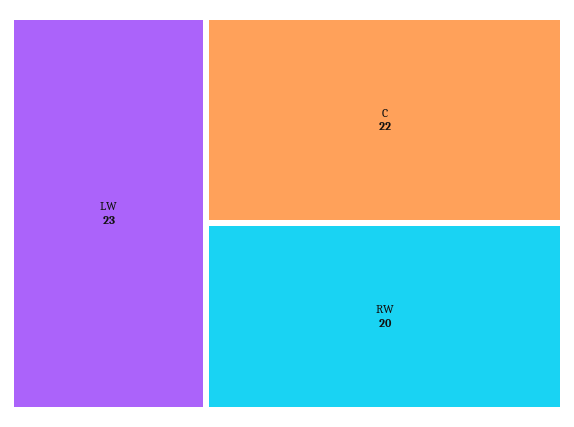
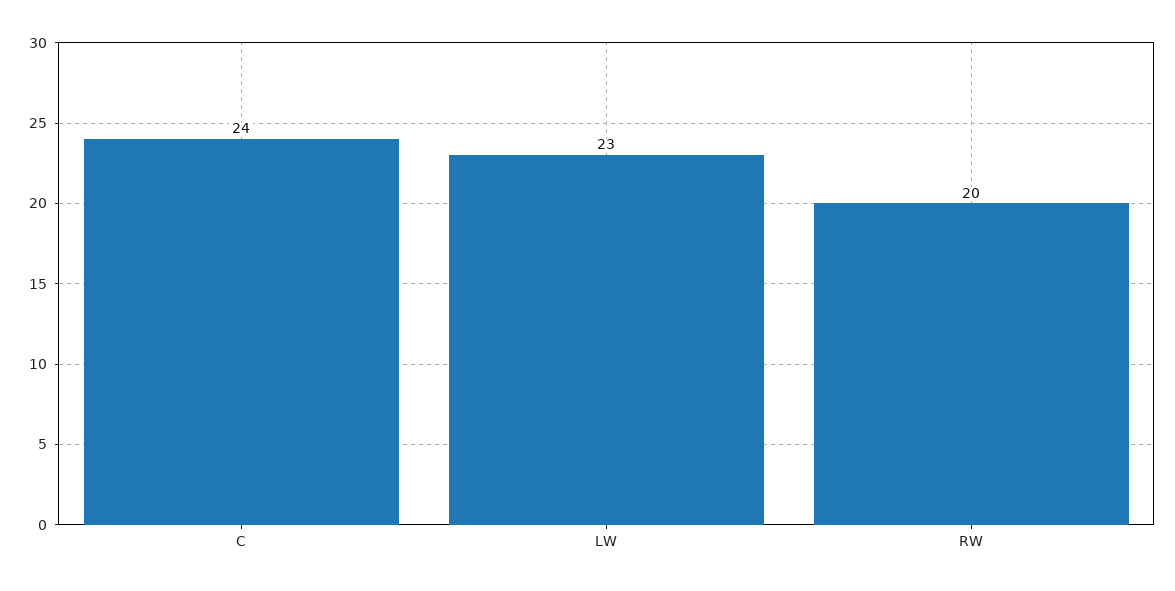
C: 22 -> 24

